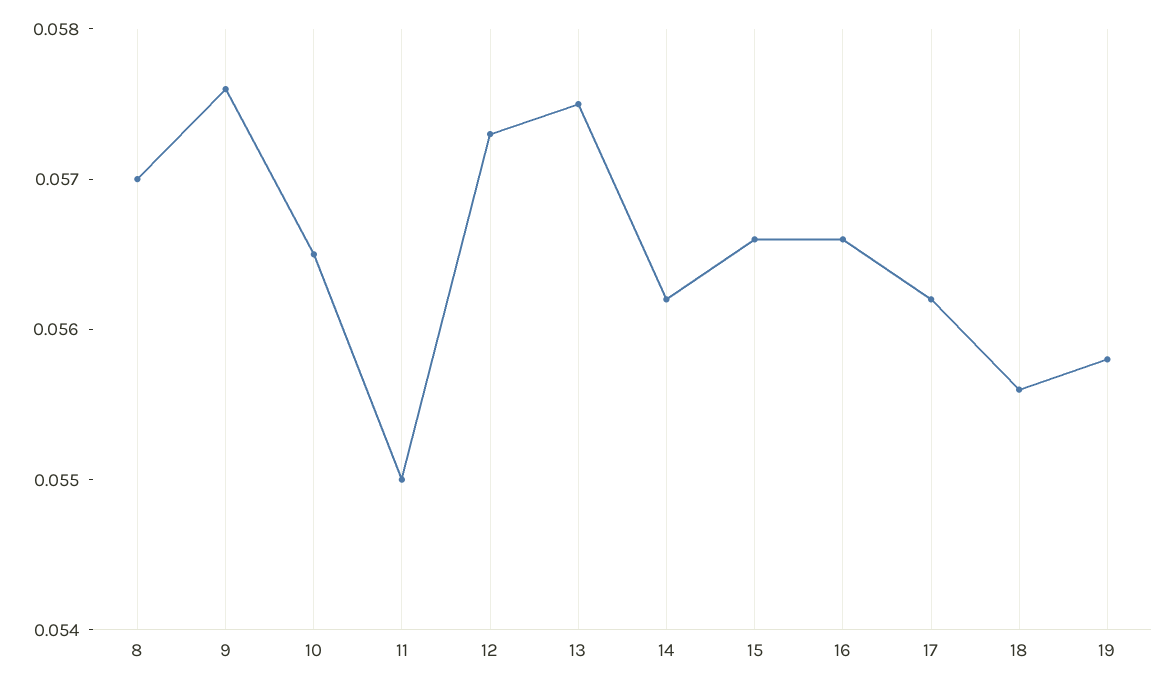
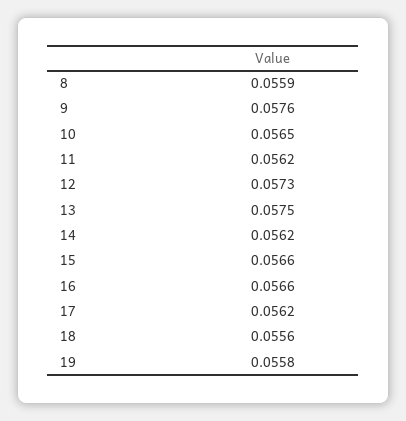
8: 0.057 -> 0.0559
11: 0.055 -> 0.0562

